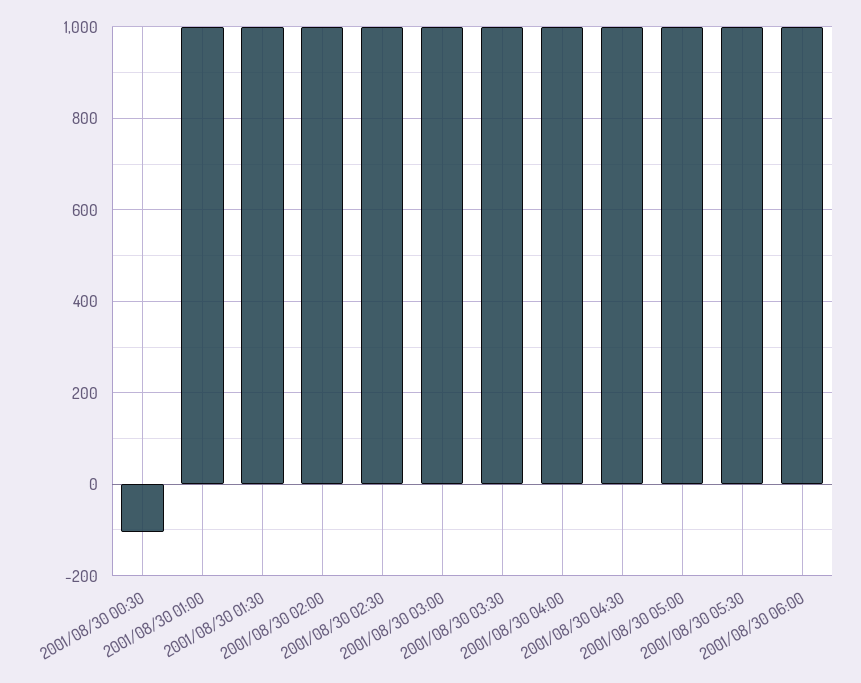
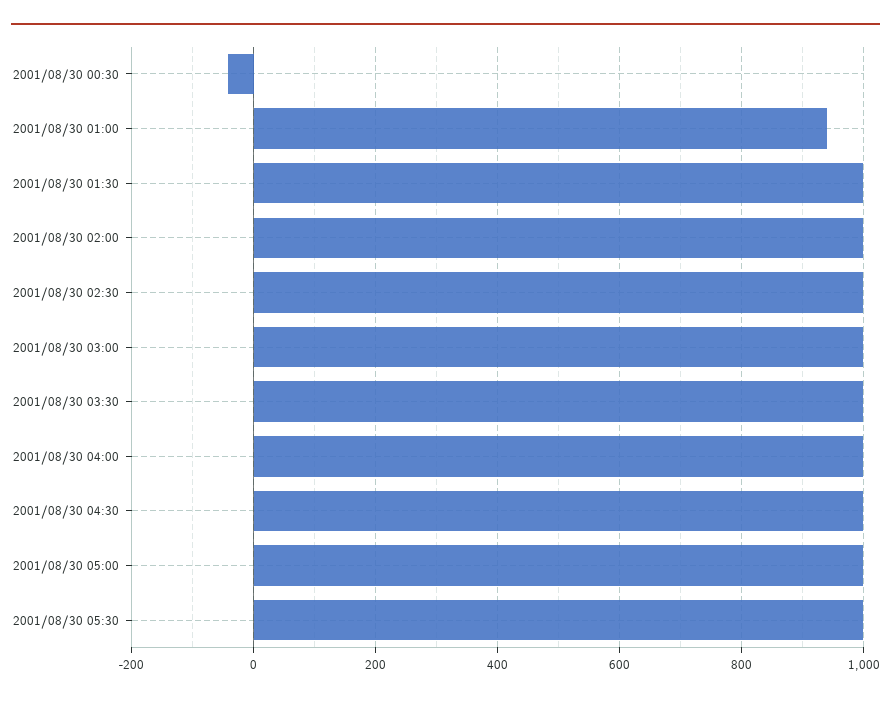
2001/08/30 00:30: -100 -> -40
2001/08/30 01:00: 1000 -> 940
2001/08/30 06:00: 1000 -> none

